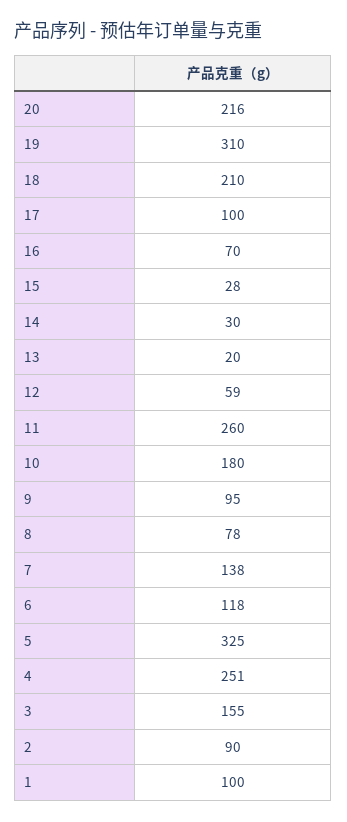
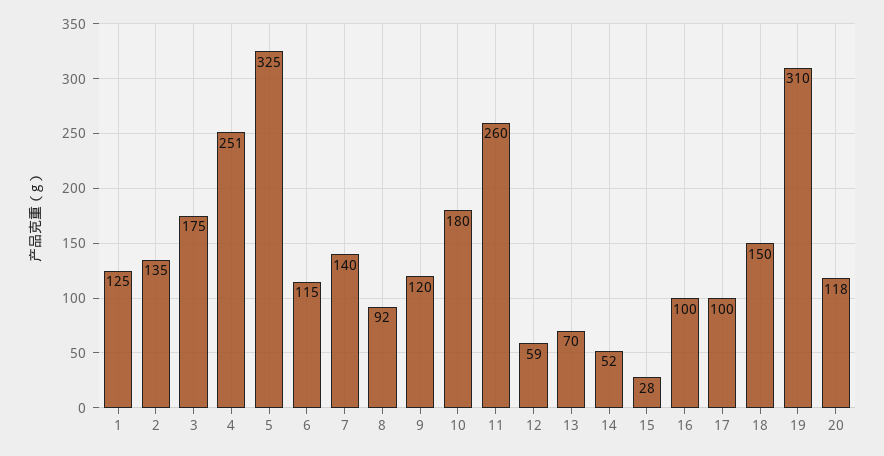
20: 216 -> 118
18: 210 -> 150
16: 70 -> 100
14: 30 -> 52
13: 20 -> 70
9: 95 -> 120
8: 78 -> 92
7: 138 -> 140
6: 118 -> 115
3: 155 -> 175
2: 90 -> 135
1: 100 -> 125

